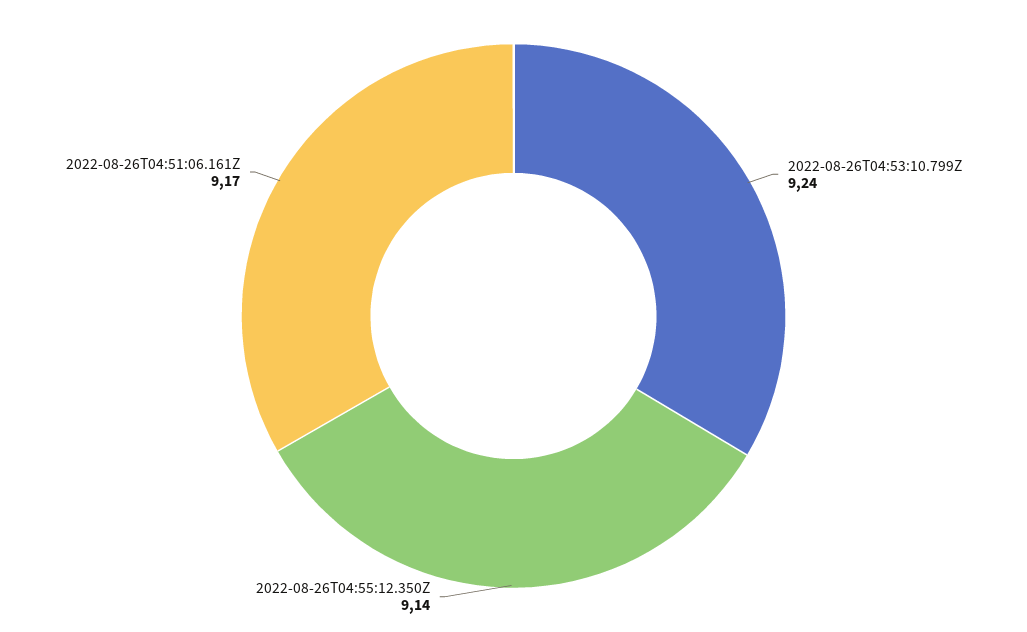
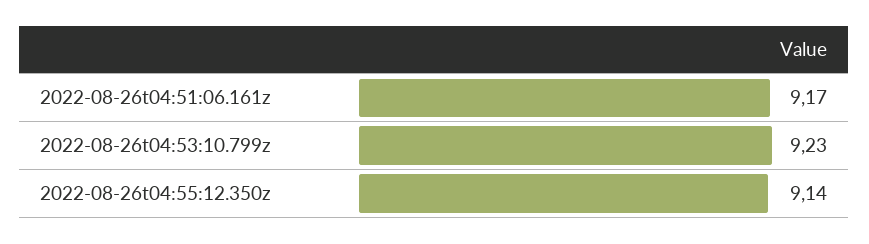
2022-08-26T04:53:10.799Z: 9.24 -> 9.23

